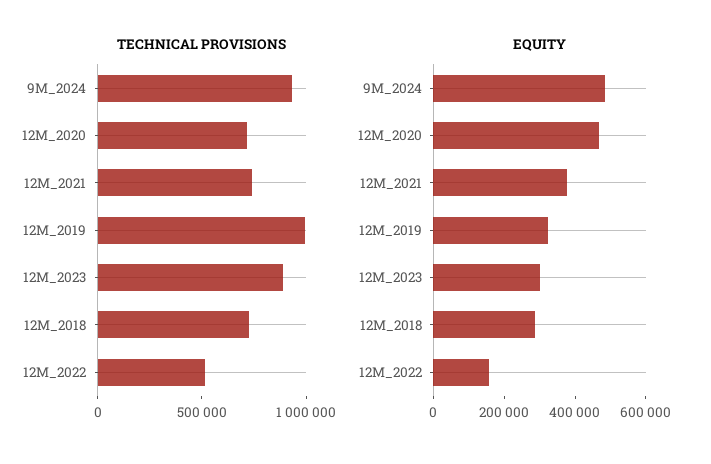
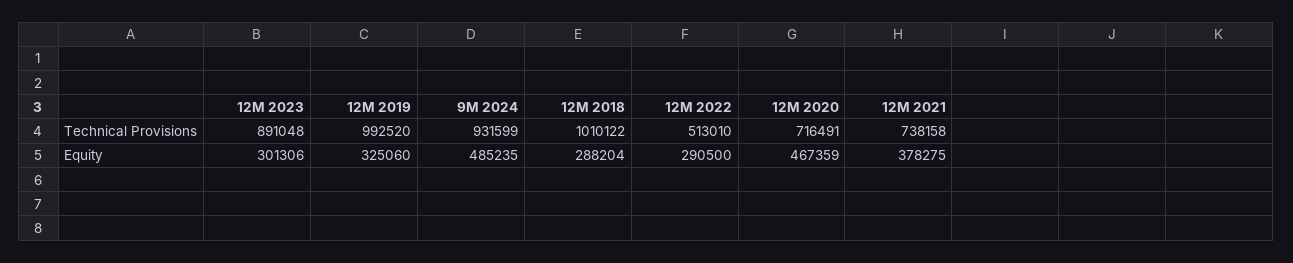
TECHNICAL PROVISIONS, 12M_2018: 700000 -> 1010122
EQUITY, 12M_2022: 150000 -> 290500

